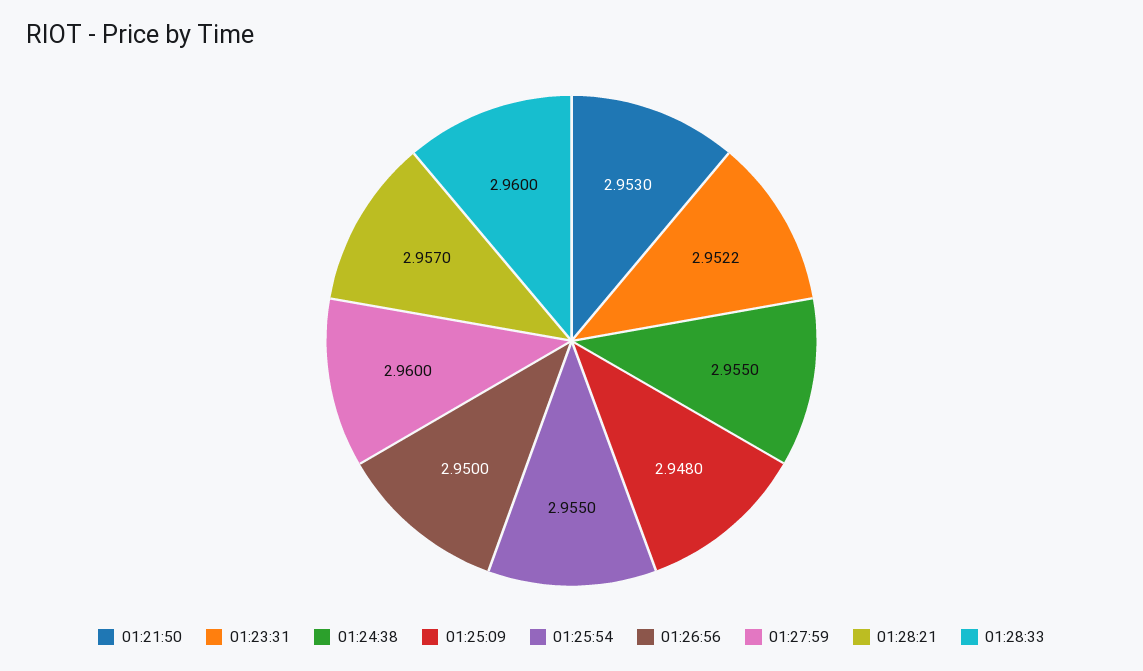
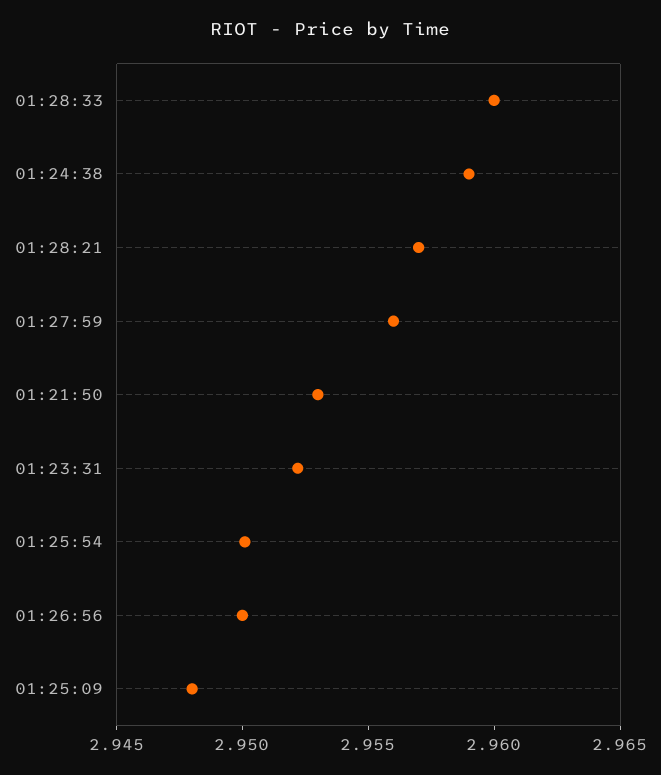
01:24:38: 2.955 -> 2.959
01:25:54: 2.955 -> 2.95
01:27:59: 2.96 -> 2.956

